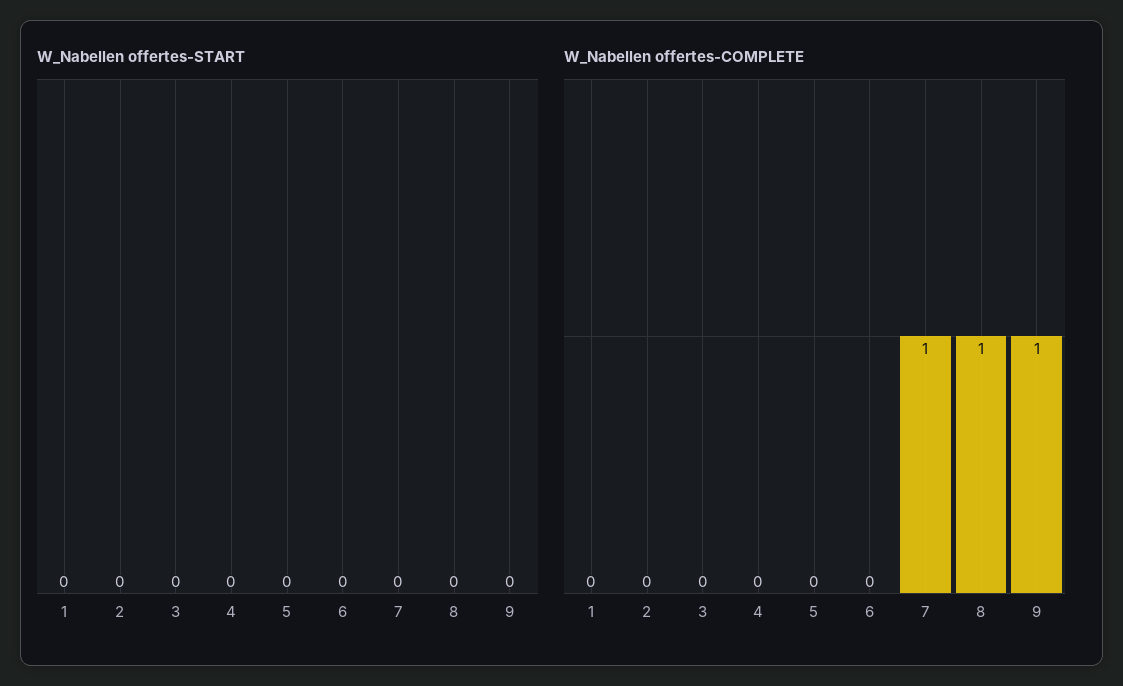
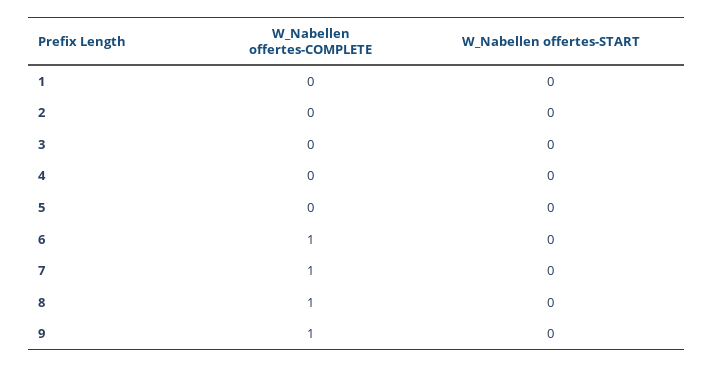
W_Nabellen offertes-COMPLETE, 6: 0 -> 1

